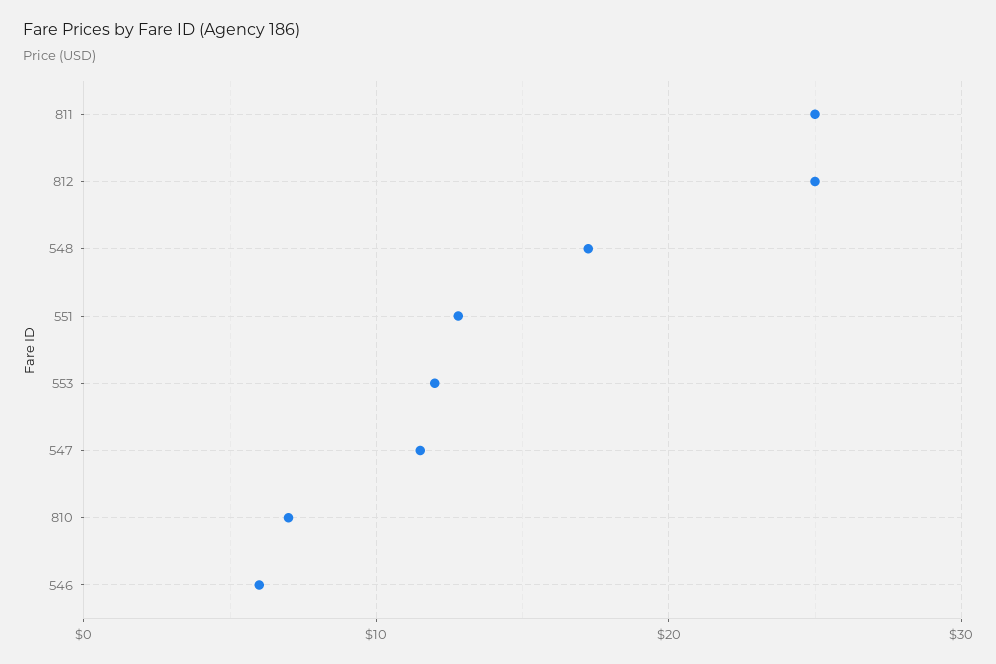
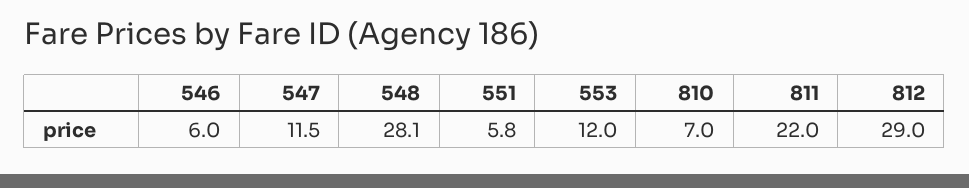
811: 25 -> 22
812: 25 -> 29
548: 17 -> 28.1
551: 13 -> 5.8

